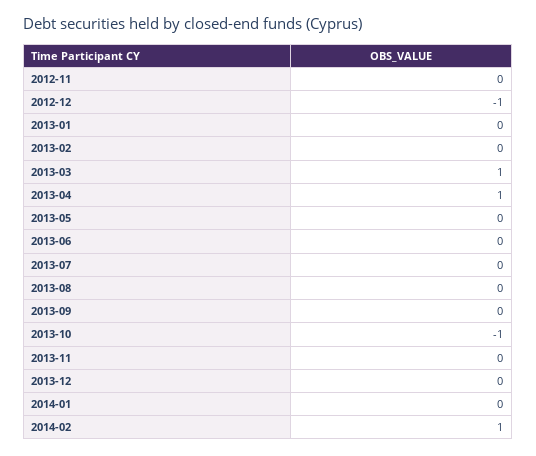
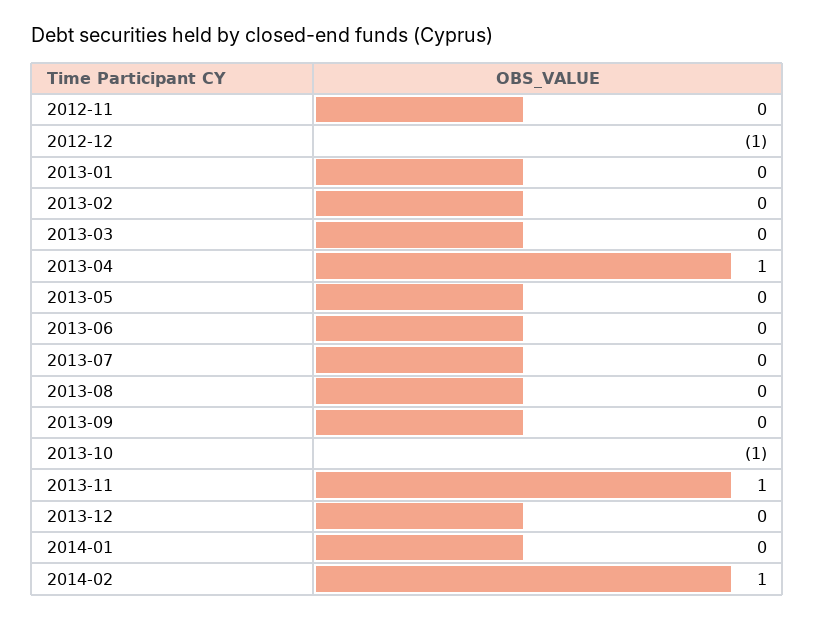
2013-03: 1 -> 0
2013-11: 0 -> 1

